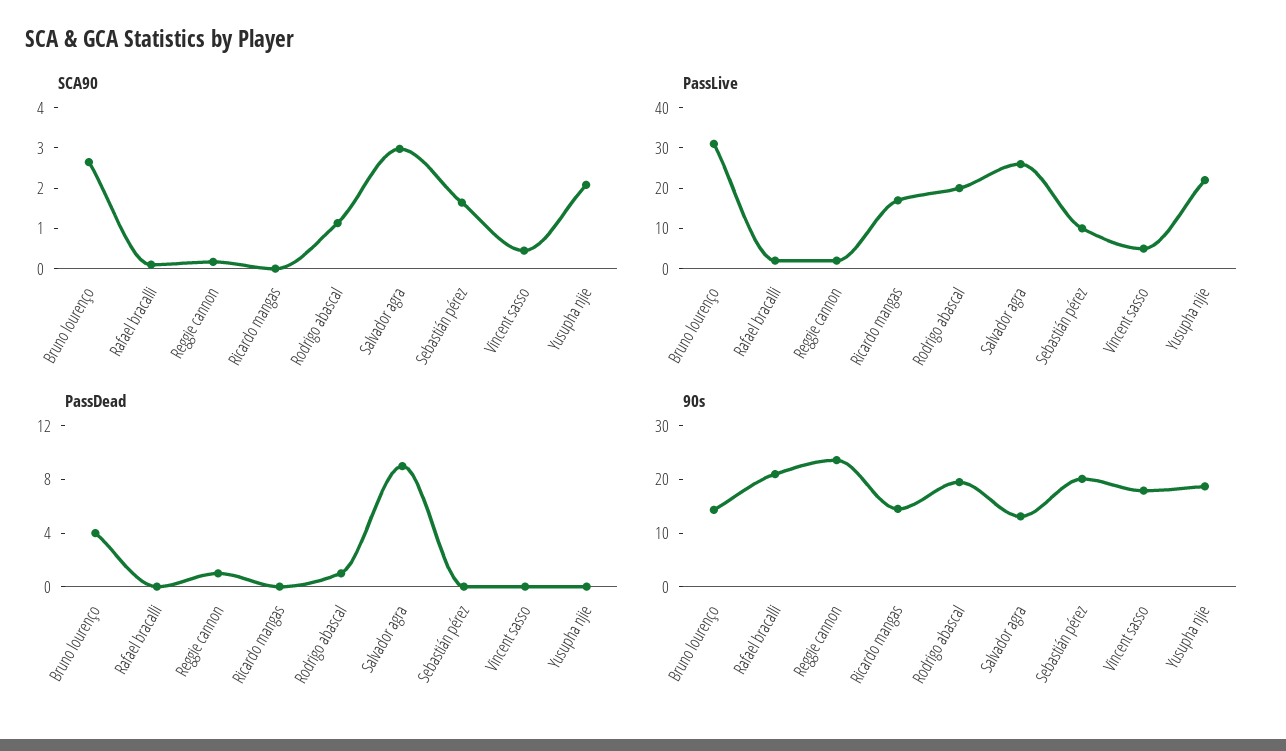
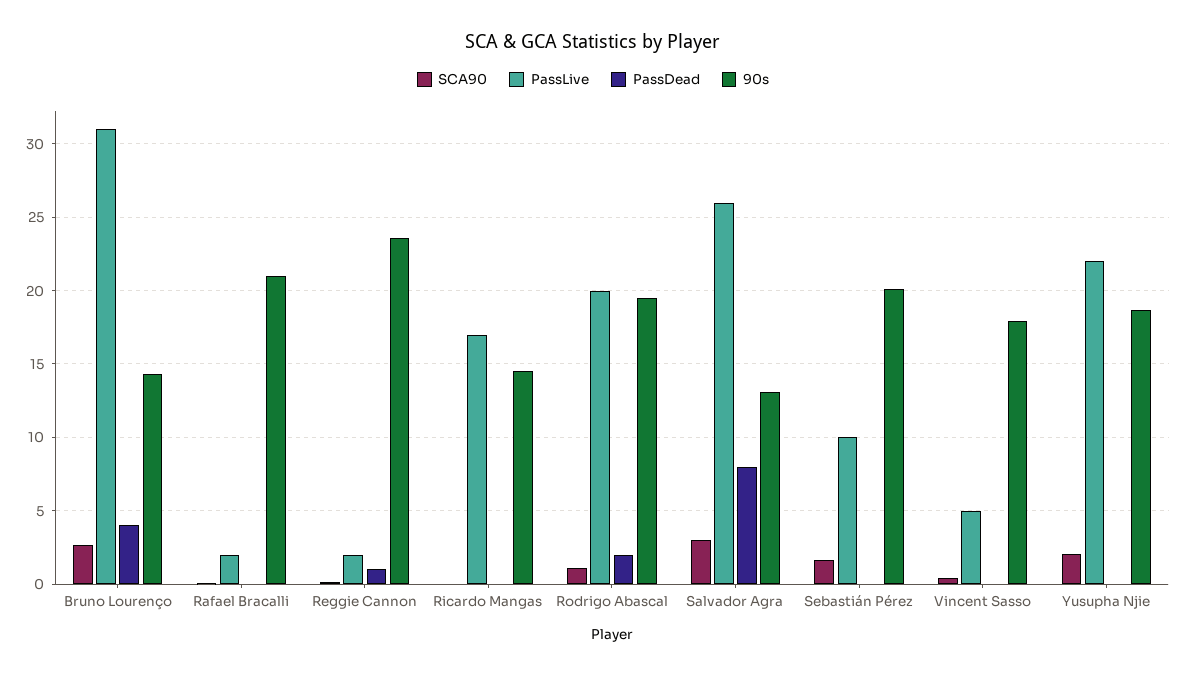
PassDead, Rodrigo abascal: 1 -> 2
PassDead, Salvador agra: 9 -> 8

